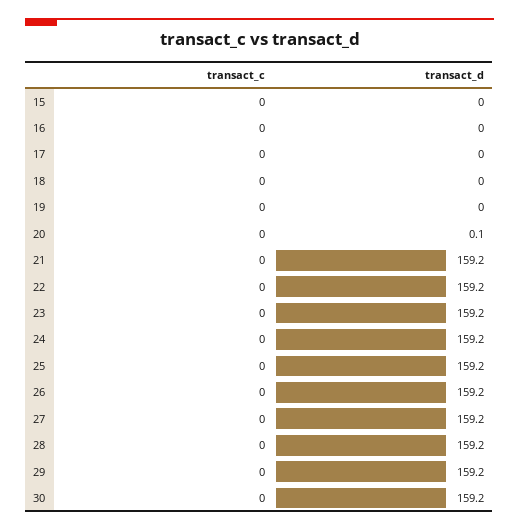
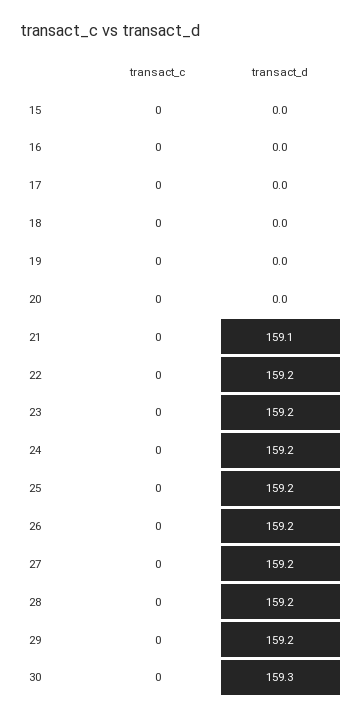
transact_d, 20: 0.1 -> 0
transact_d, 21: 159.2 -> 159.1
transact_d, 30: 159.2 -> 159.3

